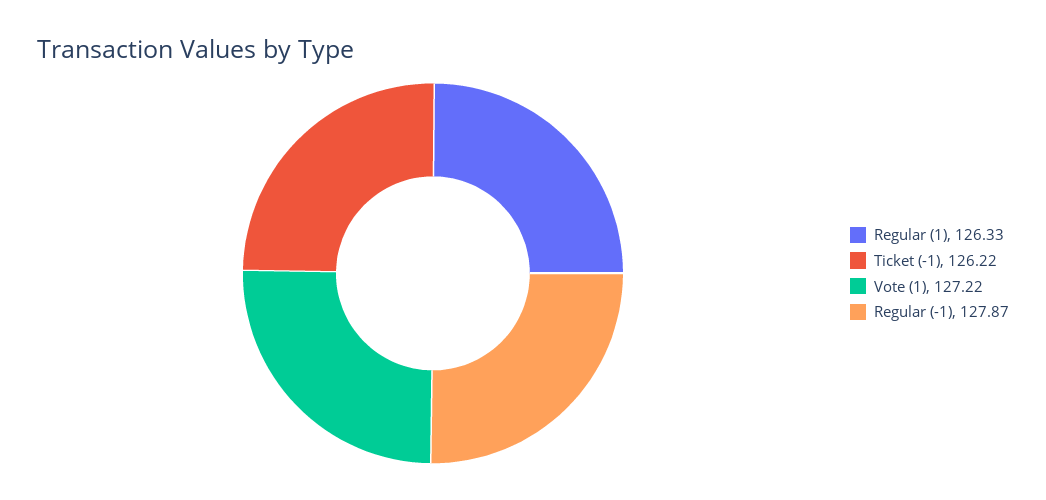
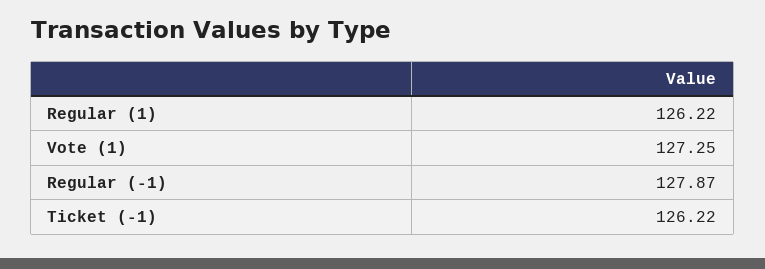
Regular (1): 126.33 -> 126.22
Vote (1): 127.22 -> 127.25

